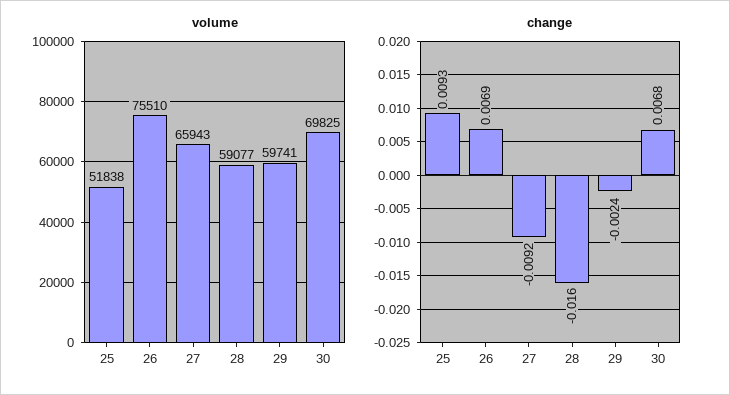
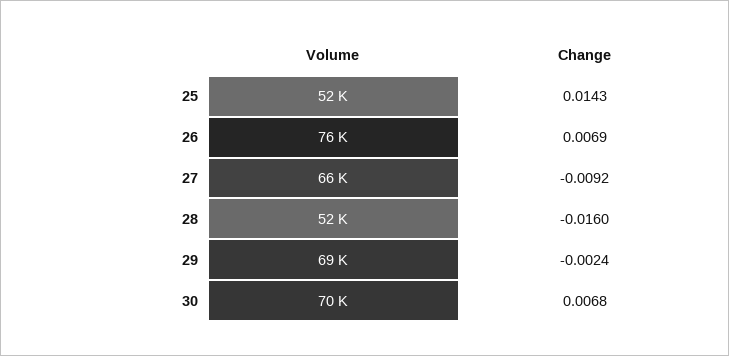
volume, 28: 59077 -> 52000
volume, 29: 59741 -> 69000
change, 25: 0.0093 -> 0.0143

